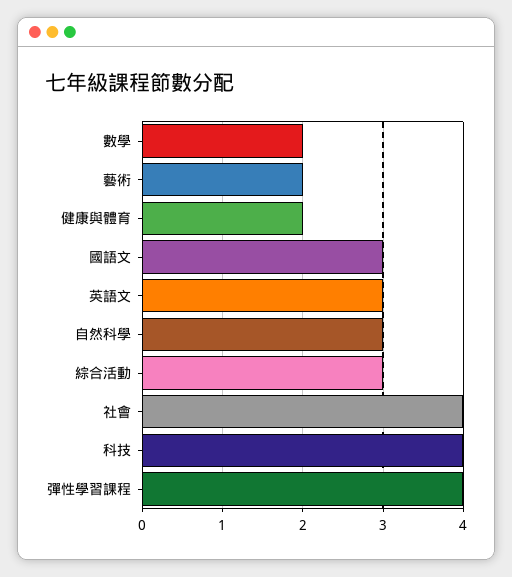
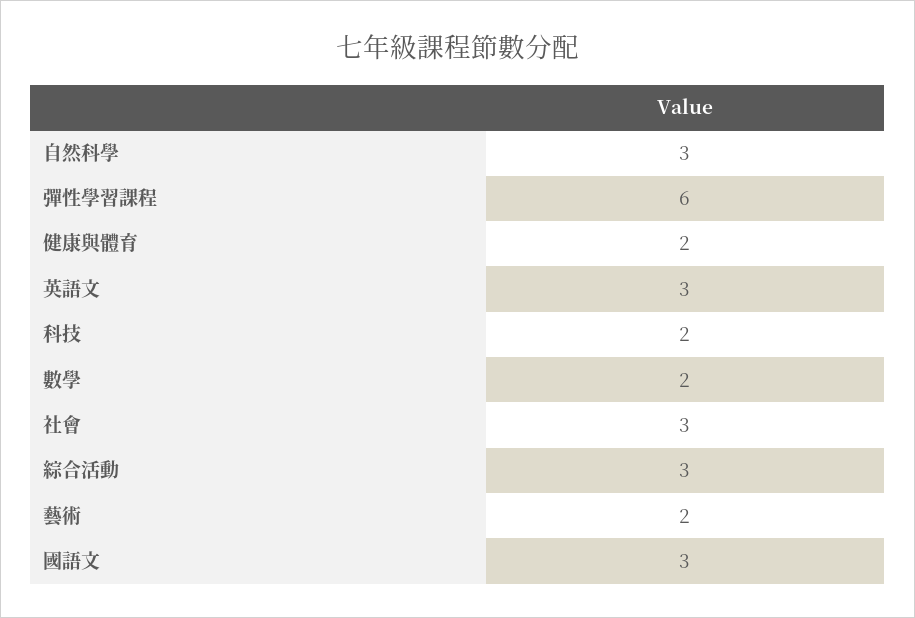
社會: 4 -> 3
科技: 4 -> 2
彈性學習課程: 4 -> 6

